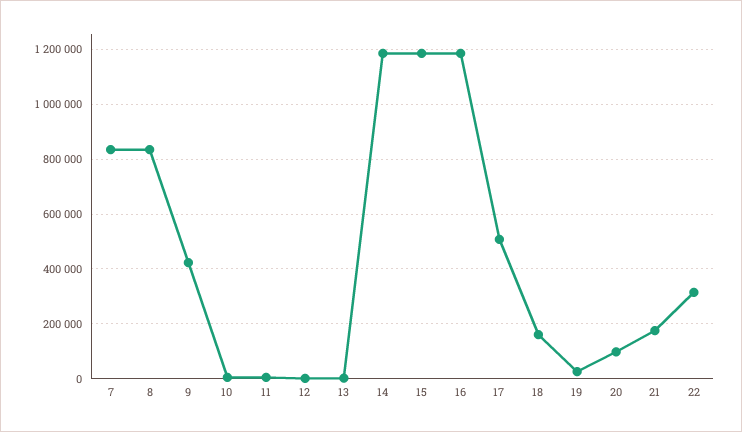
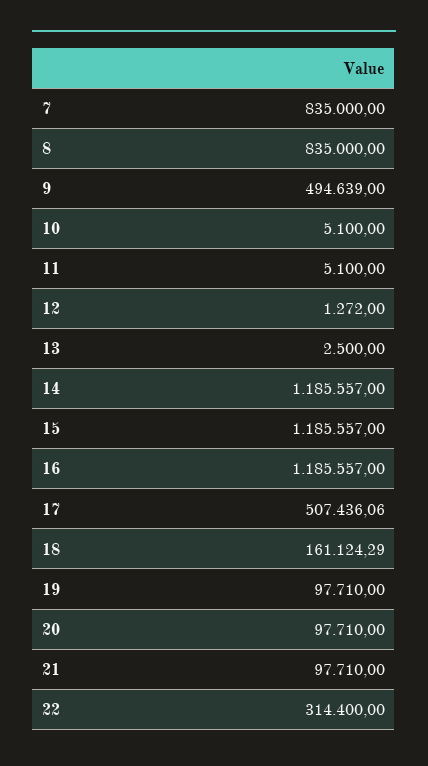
9: 425000 -> 494639
19: 25000 -> 97710
21: 175000 -> 97710

